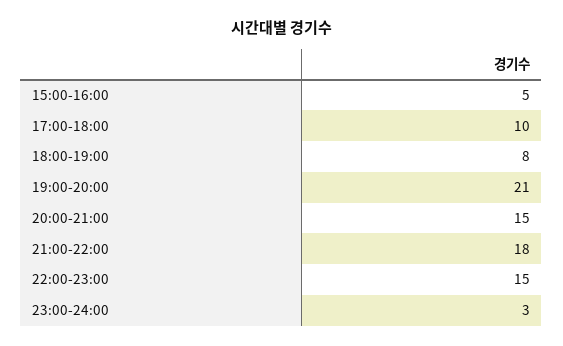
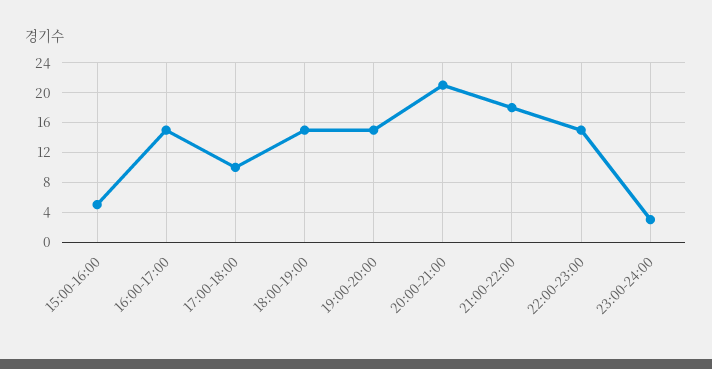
18:00-19:00: 8 -> 15
19:00-20:00: 21 -> 15
20:00-21:00: 15 -> 21
16:00-17:00: none -> 15

